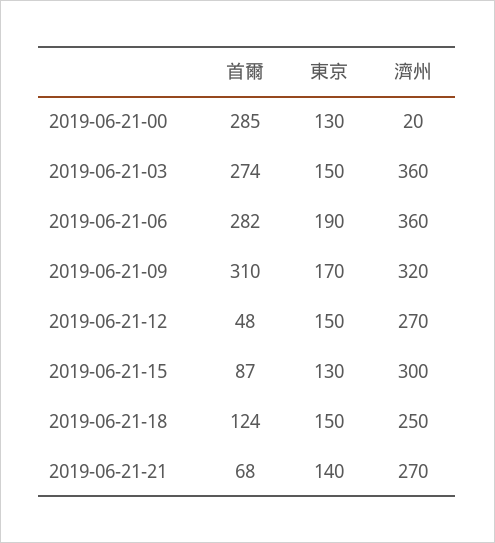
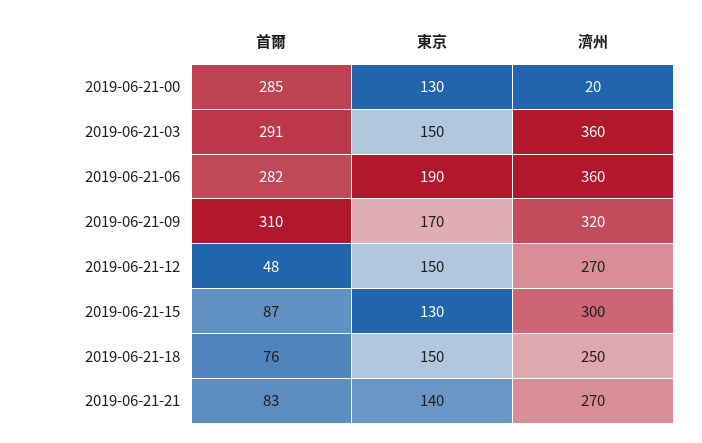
首爾, 2019-06-21-03: 274 -> 291
首爾, 2019-06-21-18: 124 -> 76
首爾, 2019-06-21-21: 68 -> 83

